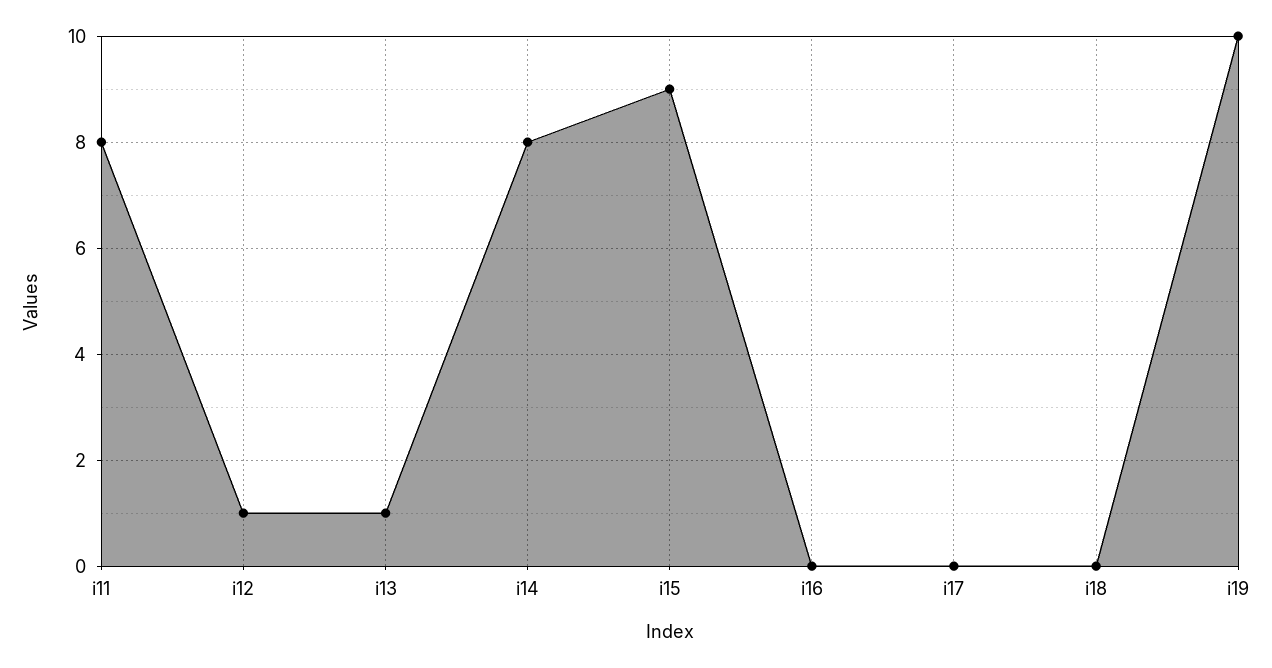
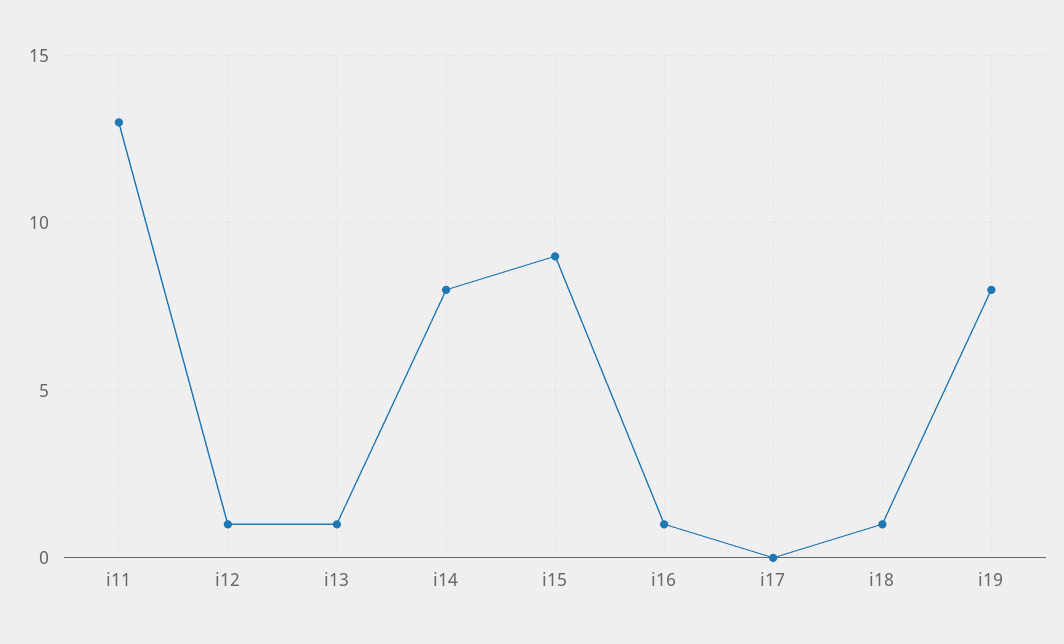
i11: 8 -> 13
i16: 0 -> 1
i18: 0 -> 1
i19: 10 -> 8

